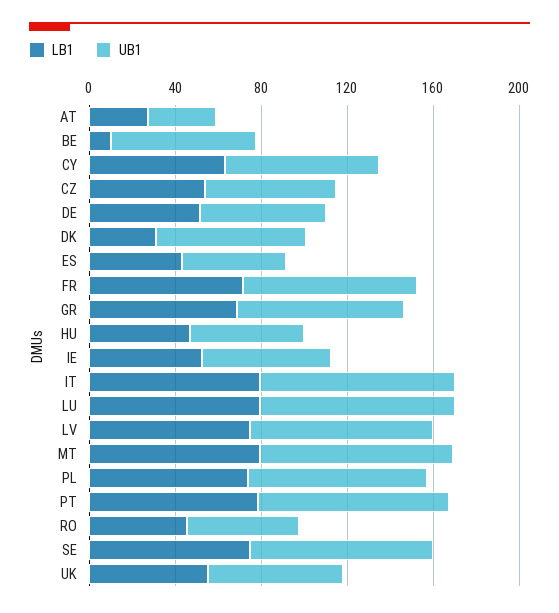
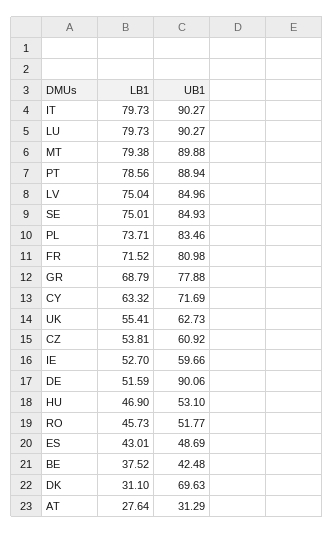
LB1, BE: 10 -> 37.52
UB1, BE: 70 -> 42.48
UB1, DE: 60 -> 90.06

